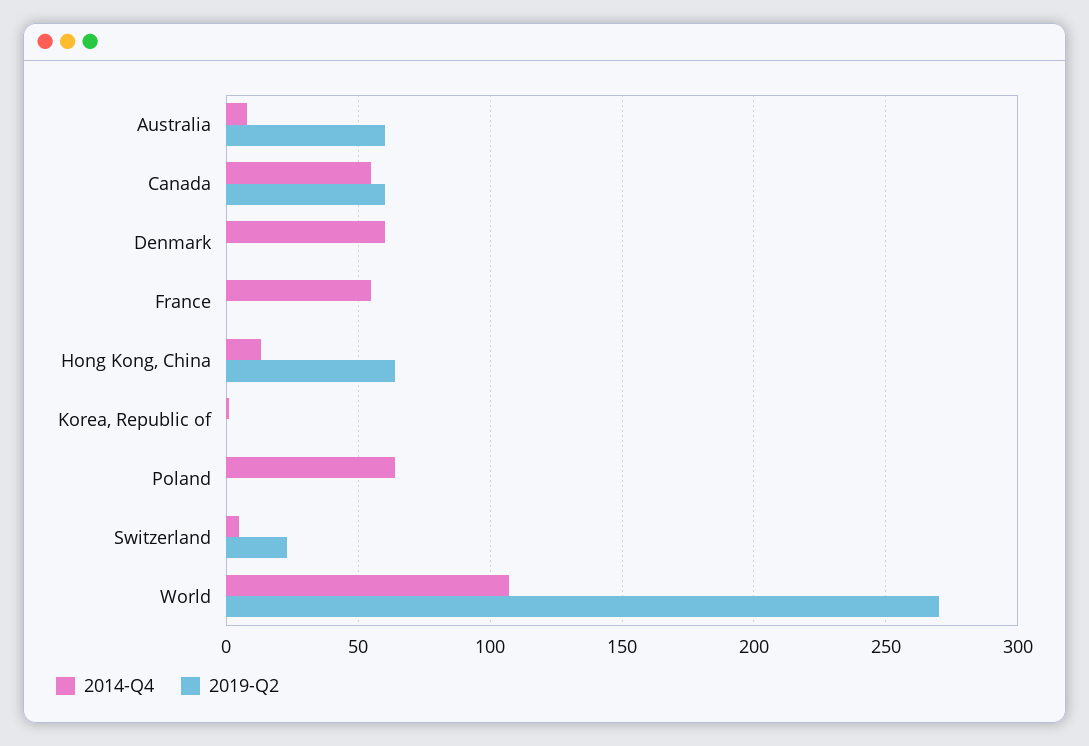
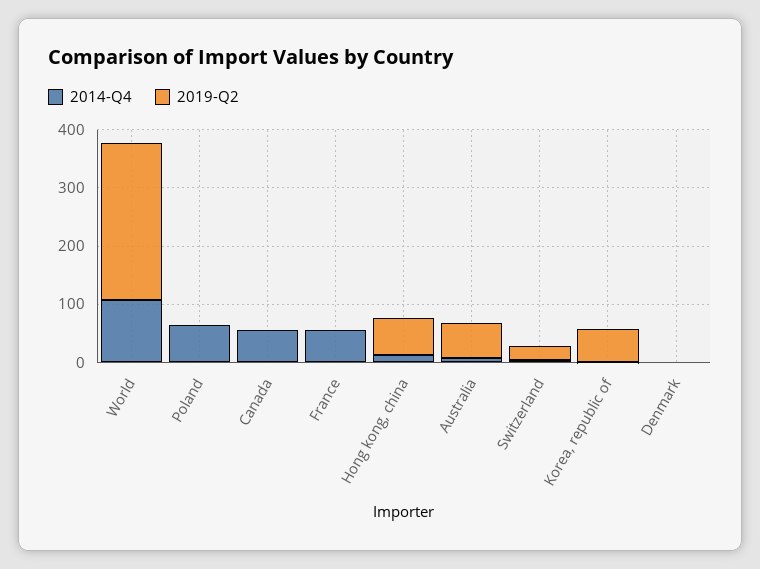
2019-Q2, Canada: 60 -> 0
2014-Q4, Denmark: 60 -> 0
2019-Q2, Korea, Republic of: 0 -> 60

